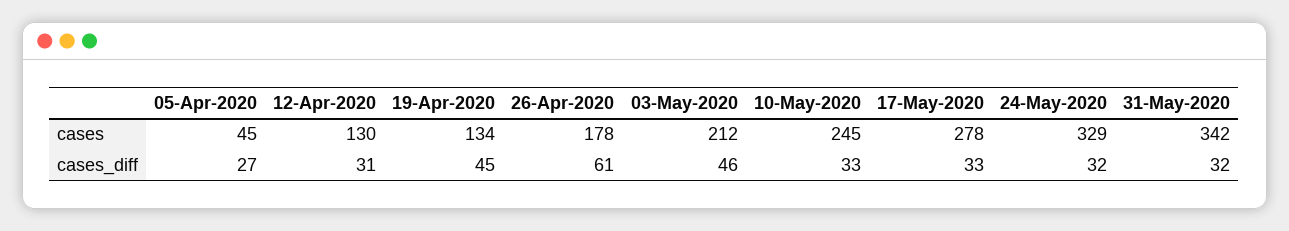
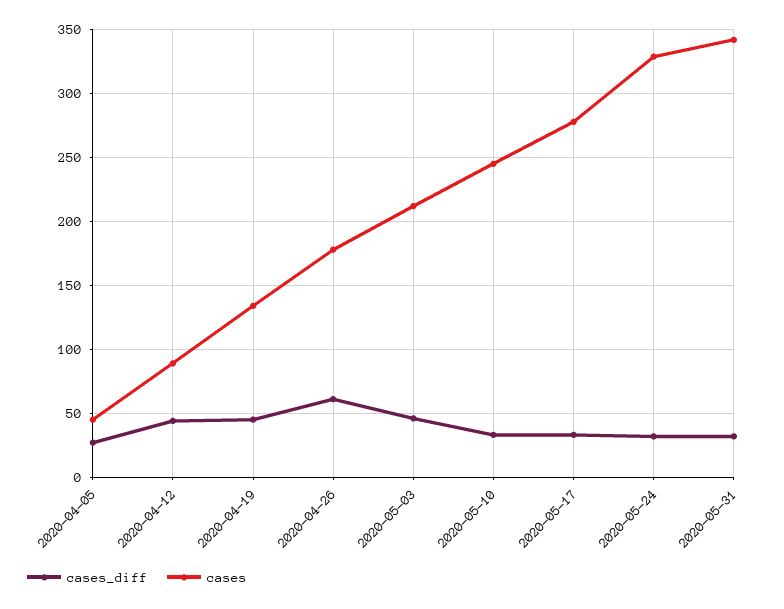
cases, 12-Apr-2020: 130 -> 90
cases_diff, 12-Apr-2020: 31 -> 45

